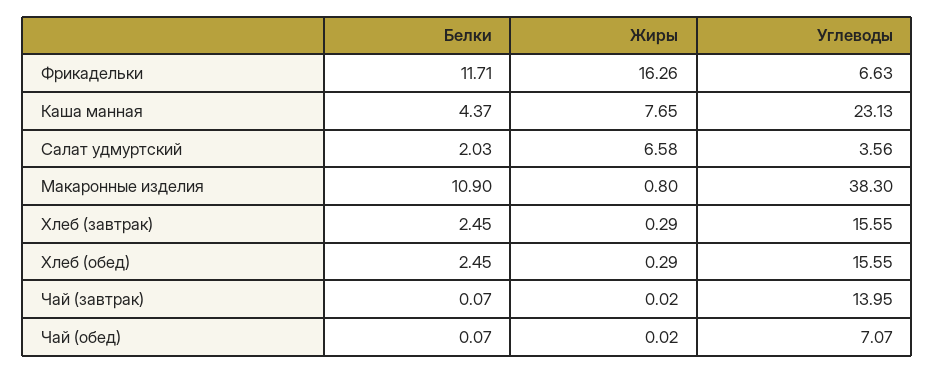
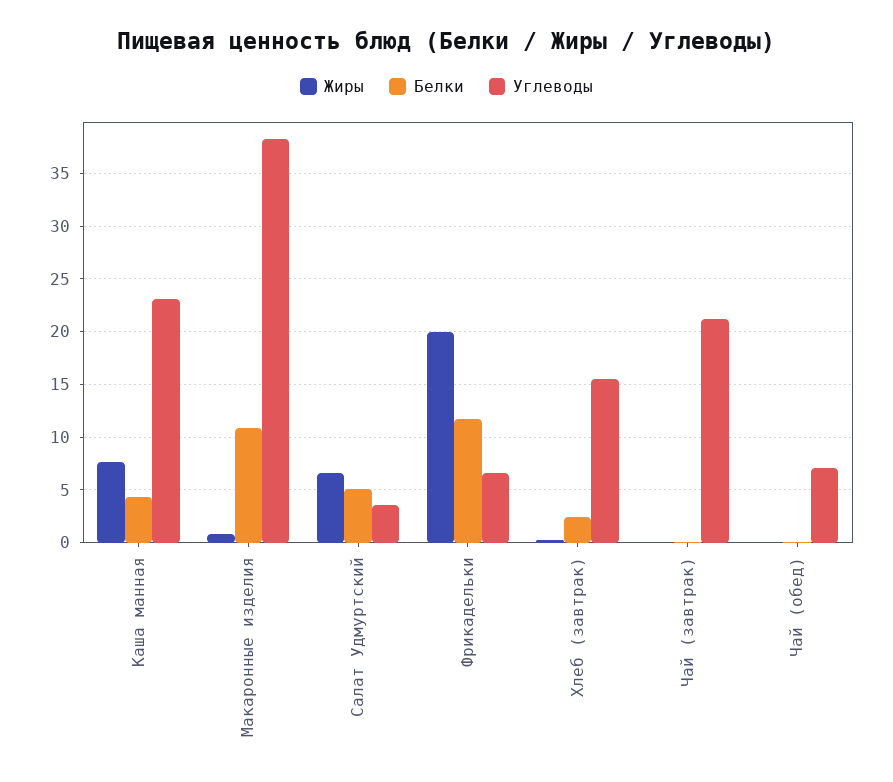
Жиры, Фрикадельки: 16.26 -> 20
Белки, Салат удмуртский: 2.03 -> 5
Белки, Хлеб (обед): 2.45 -> none
Жиры, Хлеб (обед): 0.29 -> none
Углеводы, Хлеб (обед): 15.55 -> none
Углеводы, Чай (завтрак): 13.95 -> 21

